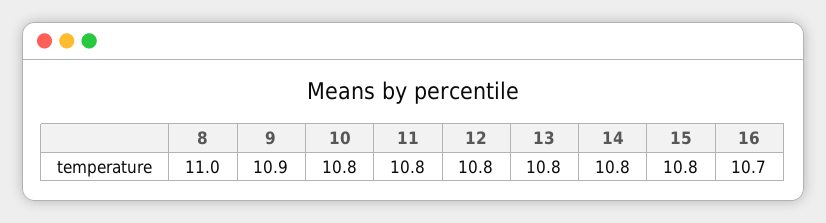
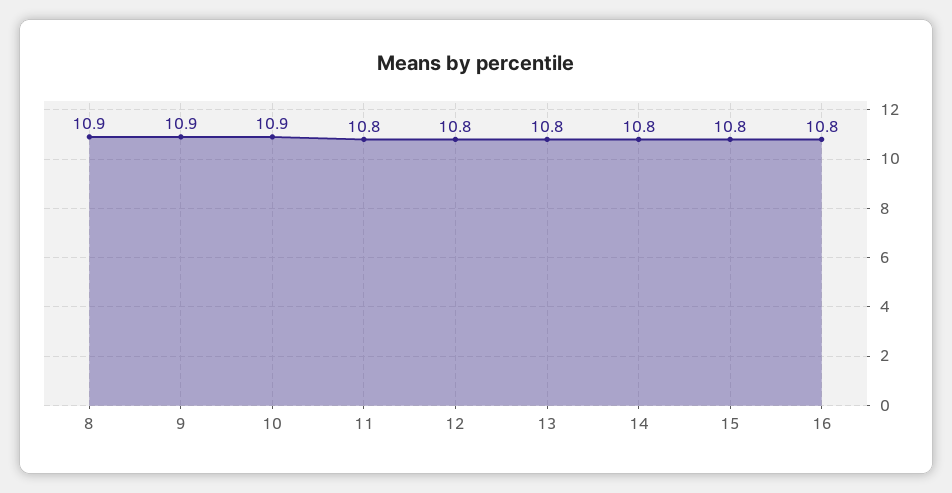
8: 11 -> 10.9
10: 10.8 -> 10.9
16: 10.7 -> 10.8

